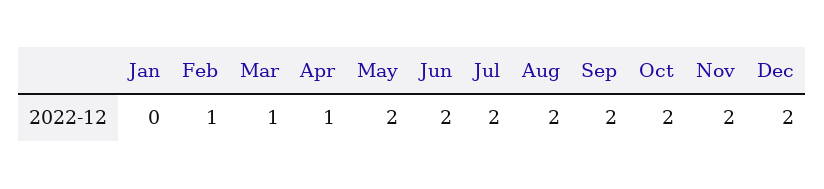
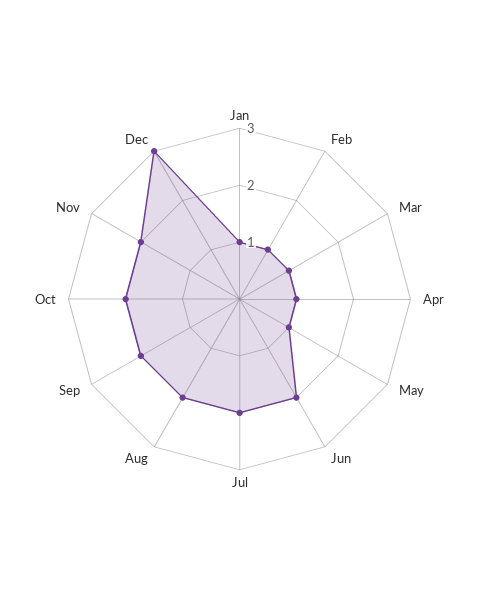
Jan: 0 -> 1
May: 2 -> 1
Dec: 2 -> 3

